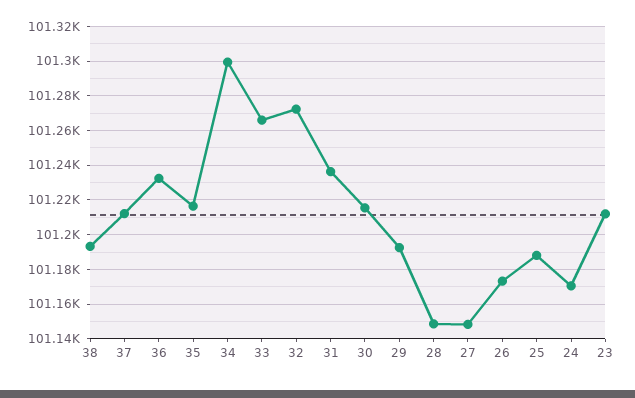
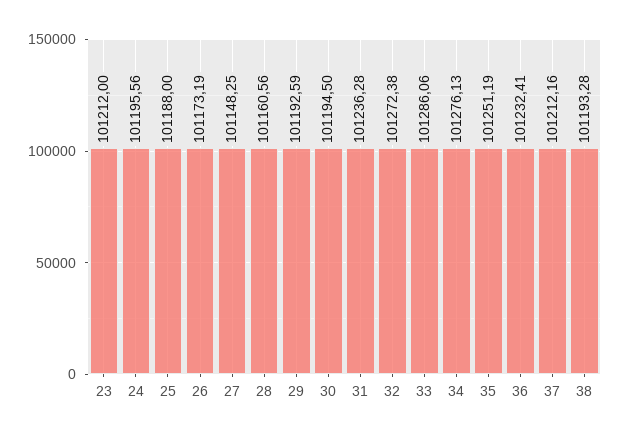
35: 101215 -> 101251.19
34: 101300 -> 101276.13
33: 101265 -> 101286.06
30: 101215 -> 101194.5
28: 101150 -> 101160.56
24: 101170 -> 101195.56

